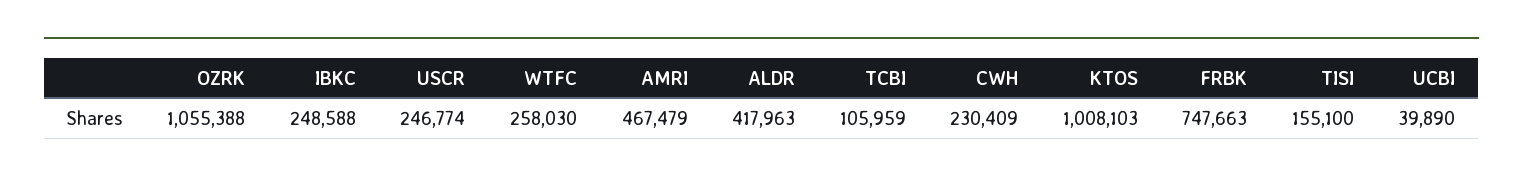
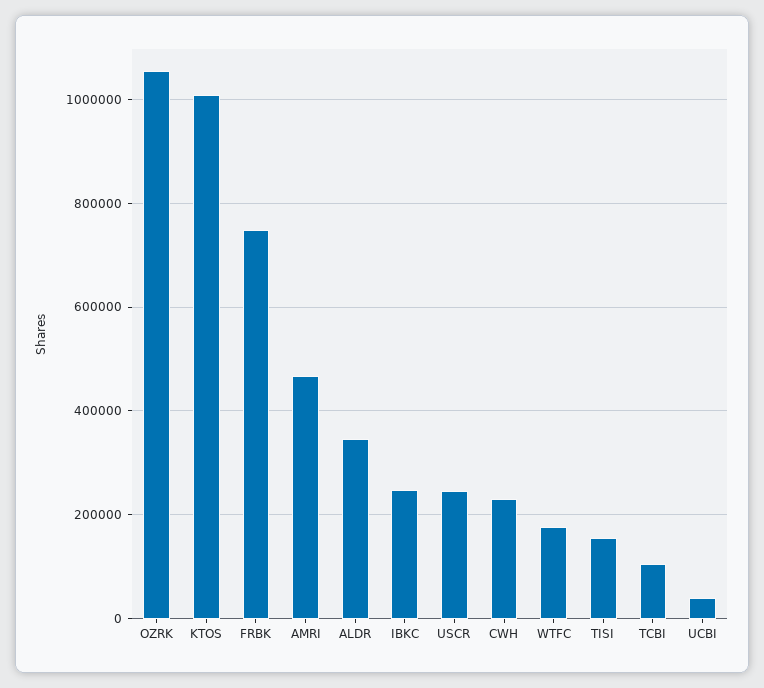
WTFC: 258030 -> 180000
ALDR: 417963 -> 340000

